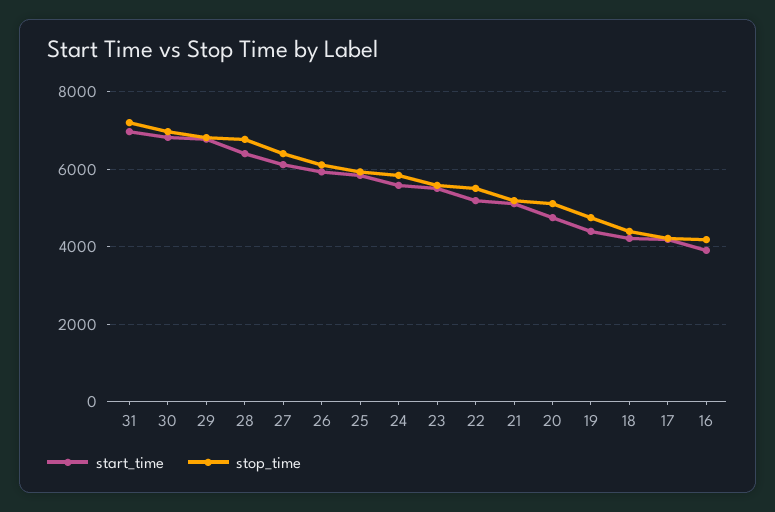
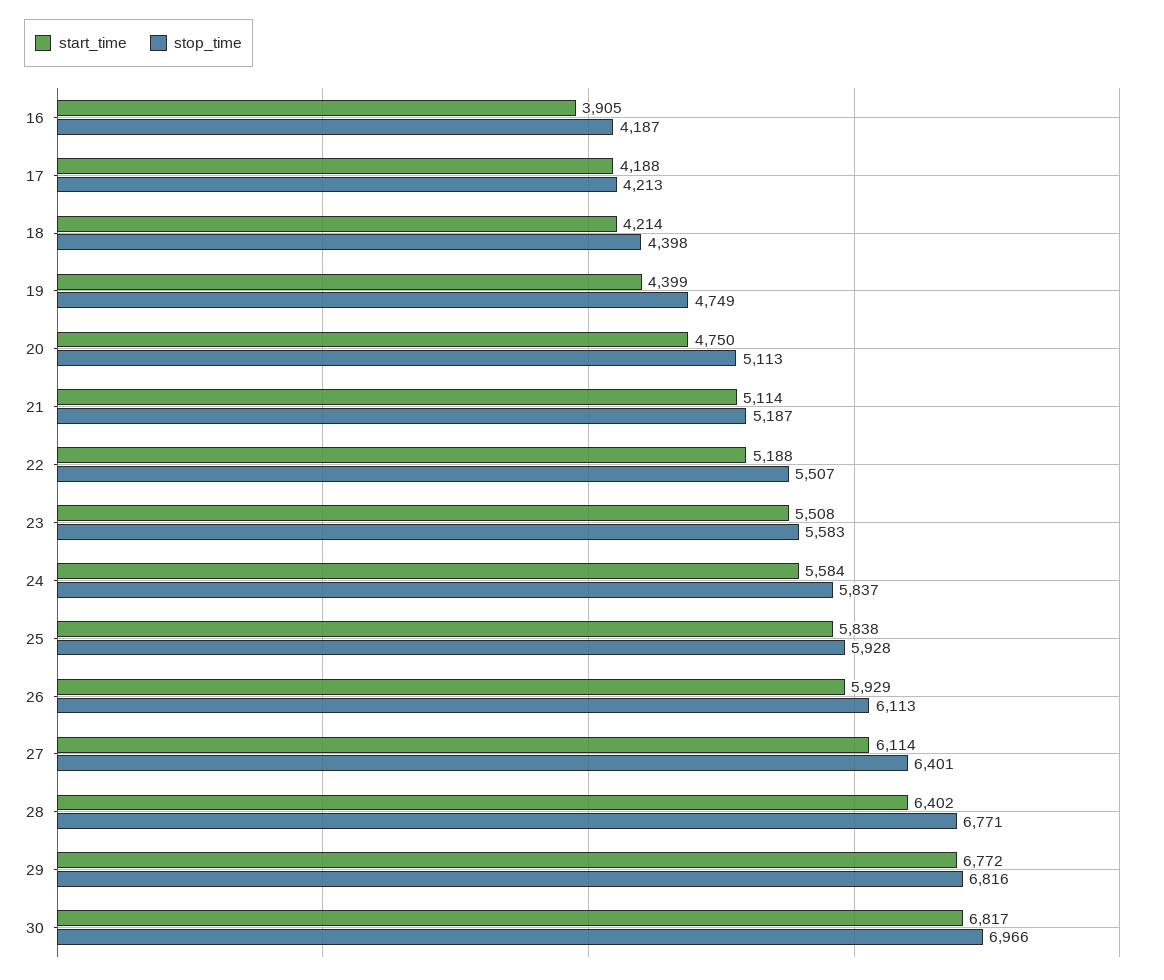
start_time, 31: 7000 -> none
stop_time, 31: 7200 -> none

